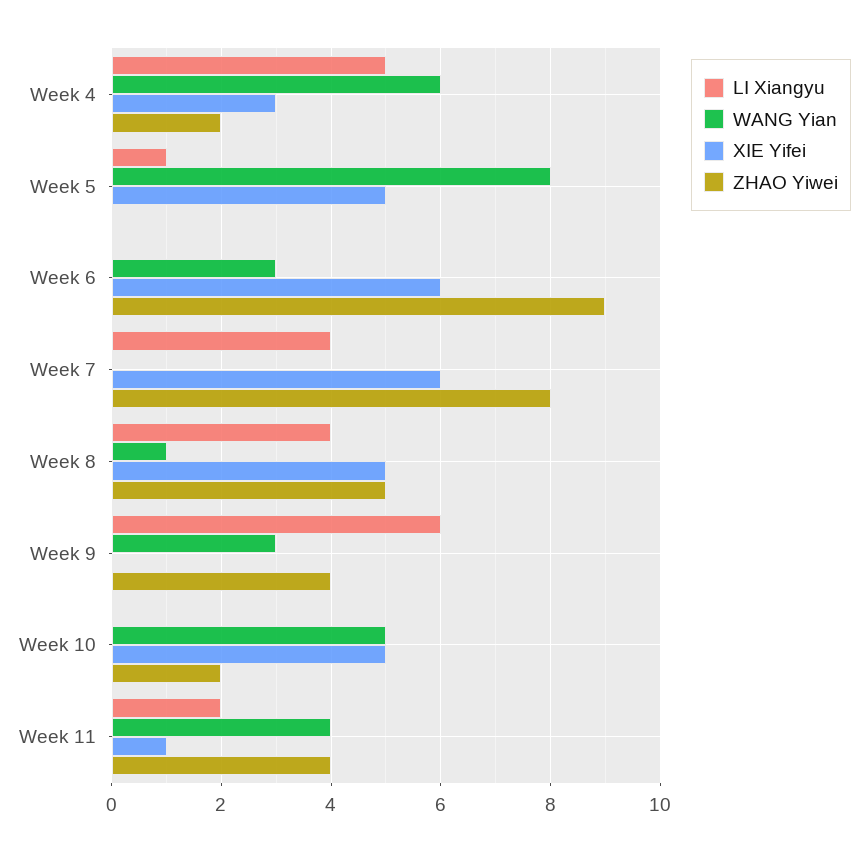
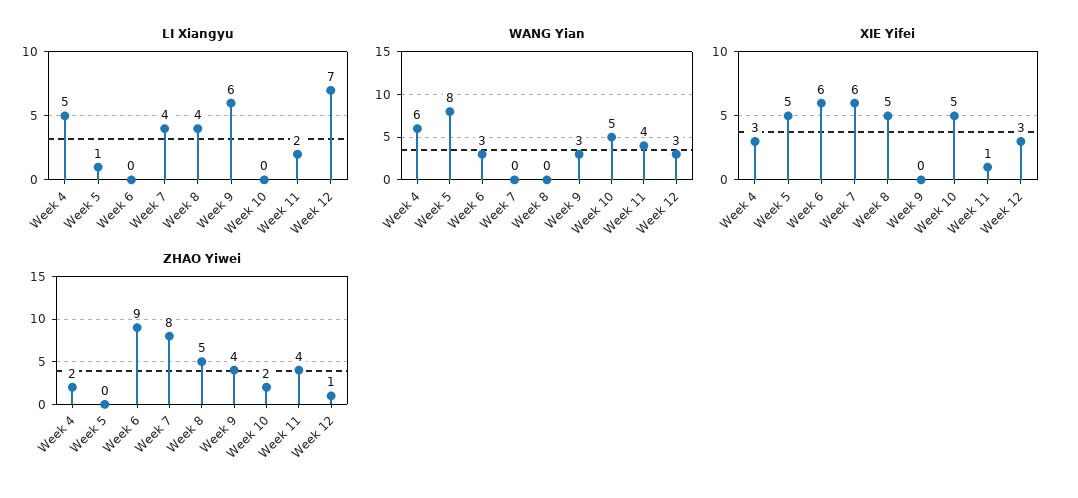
WANG Yian, Week 8: 1 -> 0
LI Xiangyu, Week 12: none -> 7
WANG Yian, Week 12: none -> 3
XIE Yifei, Week 12: none -> 3
ZHAO Yiwei, Week 12: none -> 1

